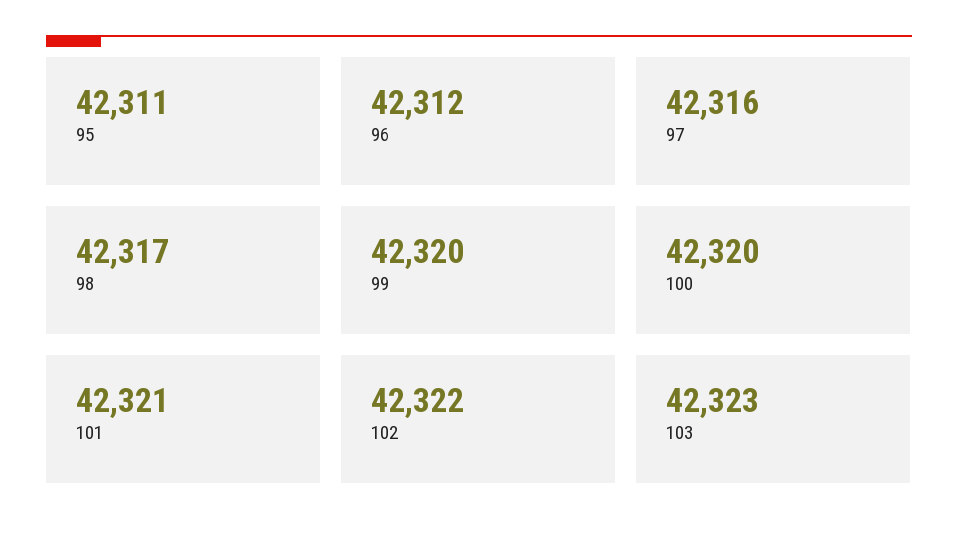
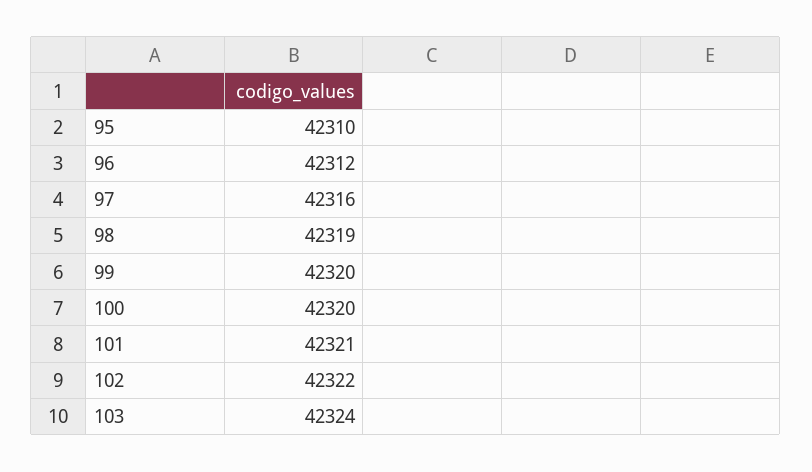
95: 42311 -> 42310
98: 42317 -> 42319
103: 42323 -> 42324

